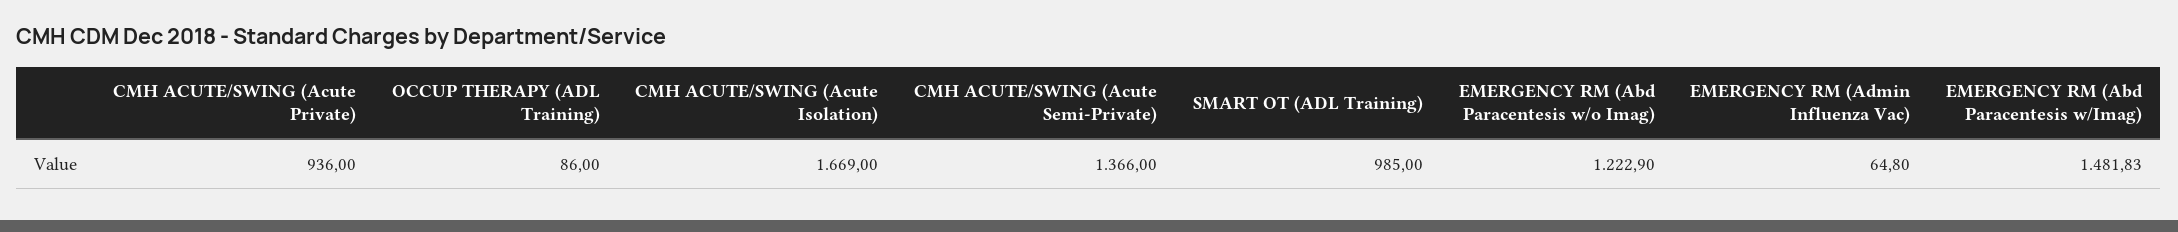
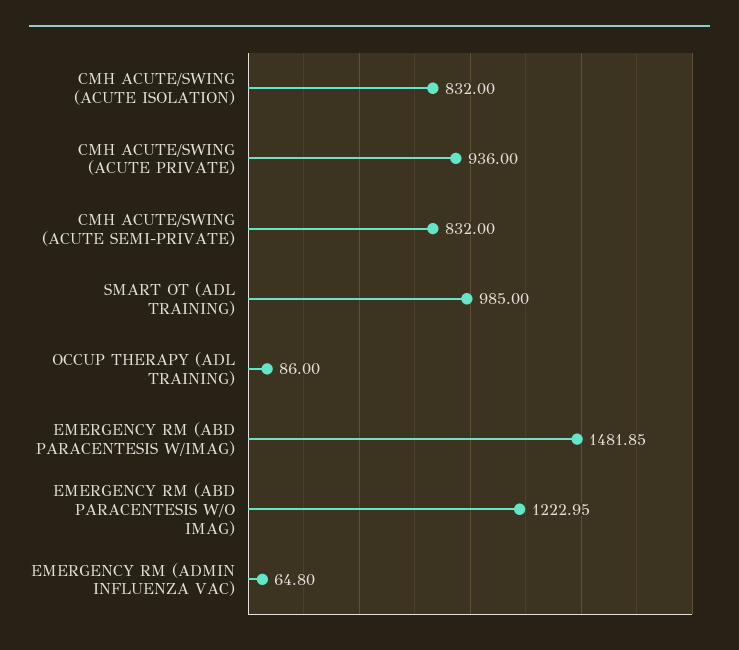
CMH ACUTE/SWING (Acute Isolation): 1669 -> 832
CMH ACUTE/SWING (Acute Semi-Private): 1366 -> 832
EMERGENCY RM (Abd Paracentesis w/o Imag): 1222.9 -> 1222.95
EMERGENCY RM (Abd Paracentesis w/Imag): 1481.83 -> 1481.85

